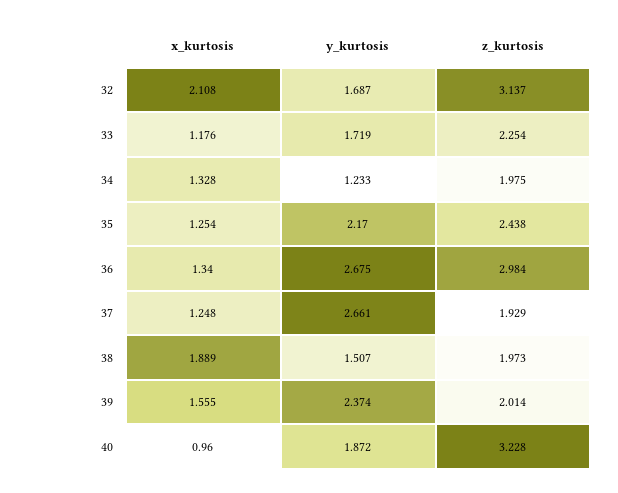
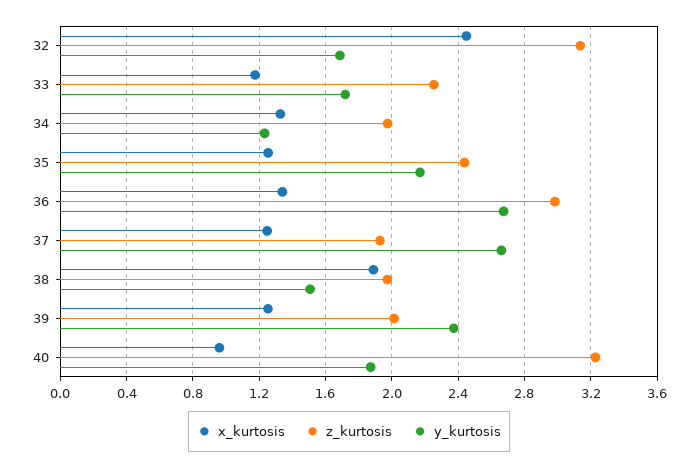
x_kurtosis, 32: 2.108 -> 2.45
x_kurtosis, 39: 1.555 -> 1.25

